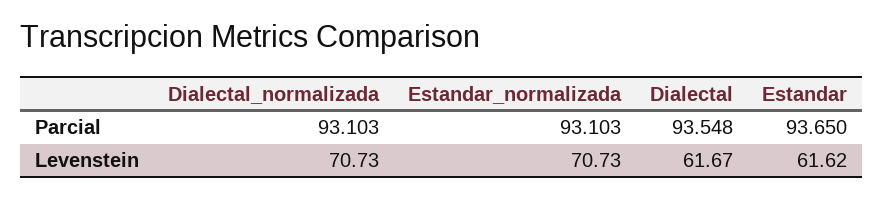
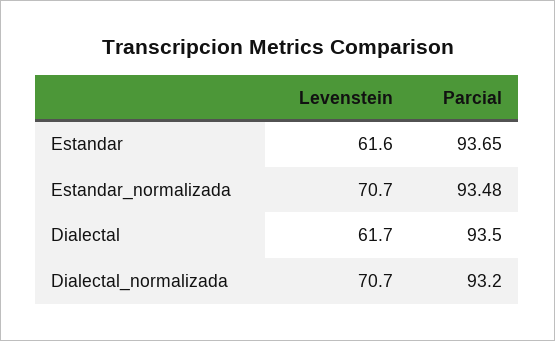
Dialectal_normalizada, Parcial: 93.103 -> 93.2
Estandar_normalizada, Parcial: 93.103 -> 93.48
Dialectal, Parcial: 93.548 -> 93.5

